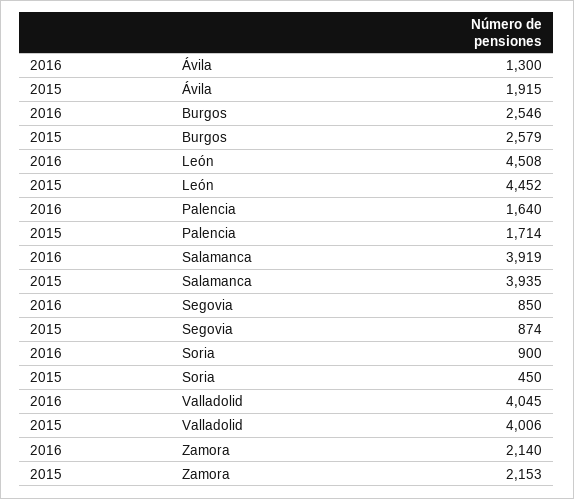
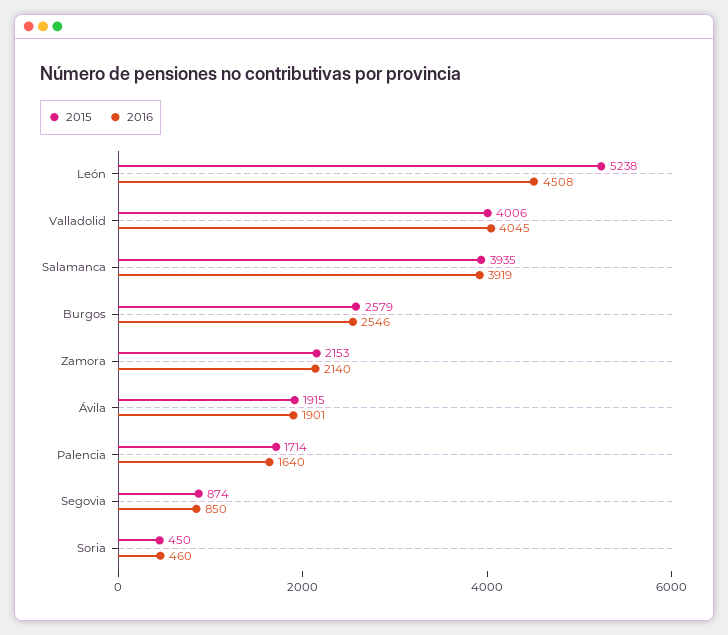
2016, Ávila: 1300 -> 1901
2015, León: 4452 -> 5238
2016, Soria: 900 -> 460

